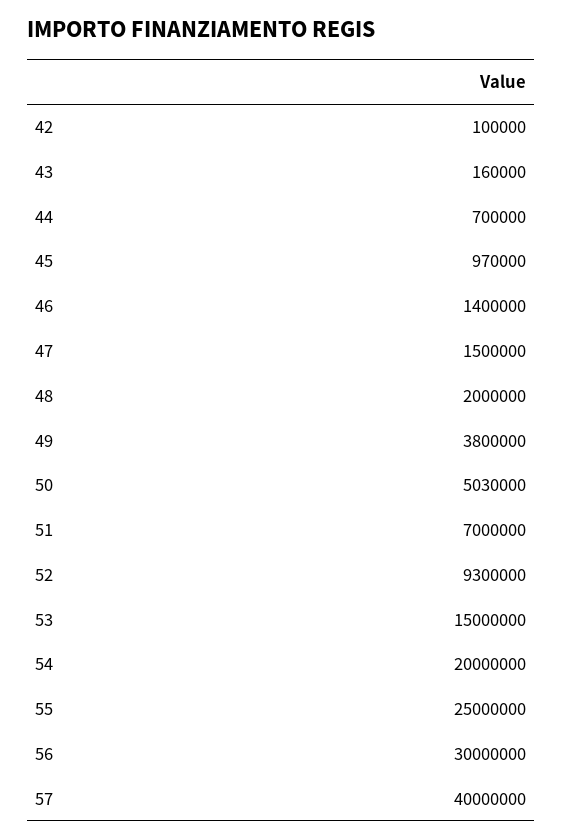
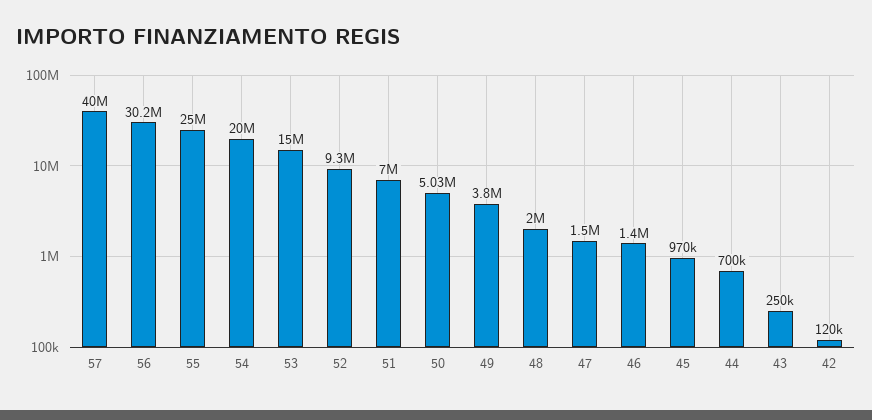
42: 100000 -> 120000
43: 160000 -> 250000
56: 30000000 -> 30200000

